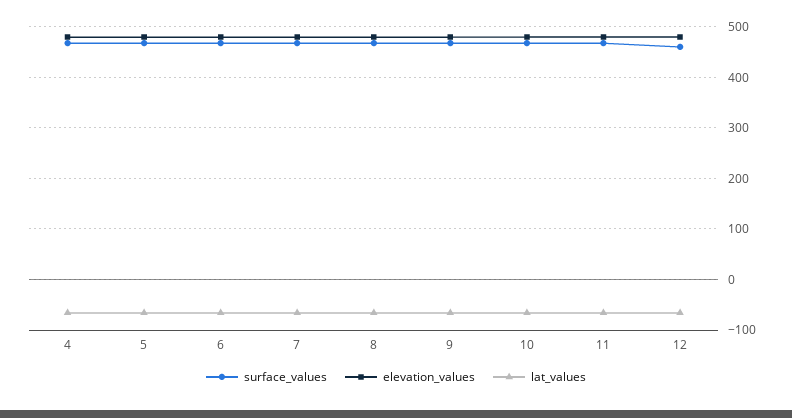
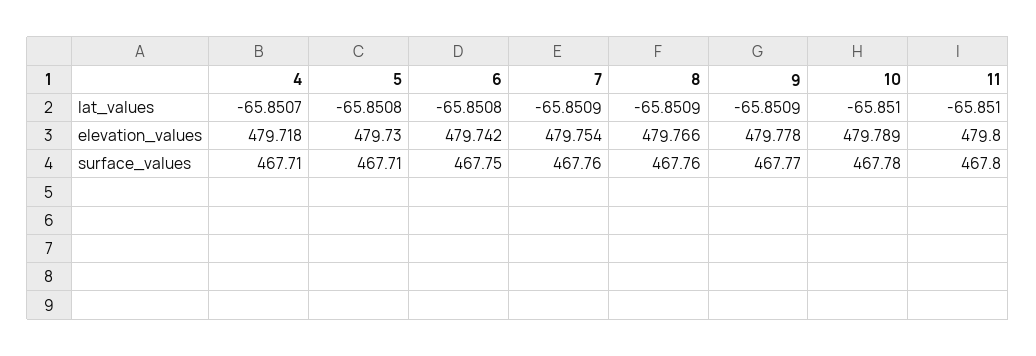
surface_values, 12: 460 -> none
elevation_values, 12: 480 -> none
lat_values, 12: -60 -> none

